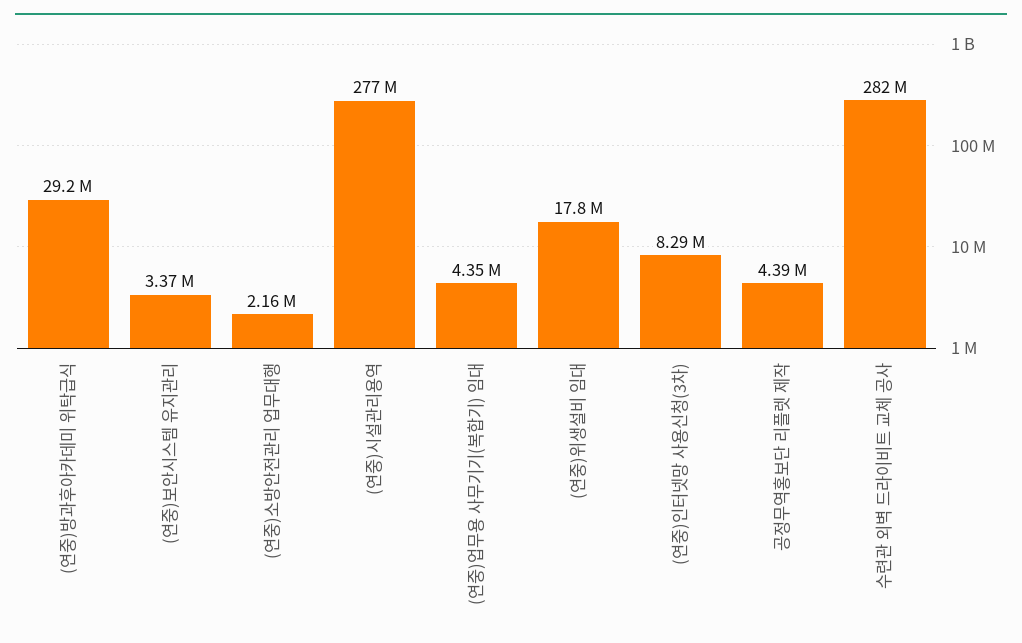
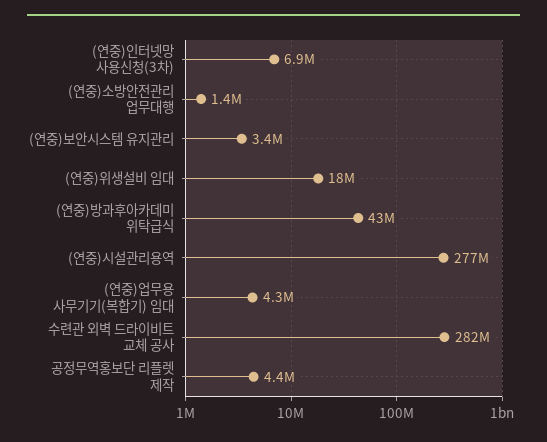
(연중)방과후아카데미 위탁급식: 29200000 -> 43000000
(연중)소방안전관리 업무대행: 2160000 -> 1400000
(연중)인터넷망 사용신청(3차): 8290000 -> 6900000

